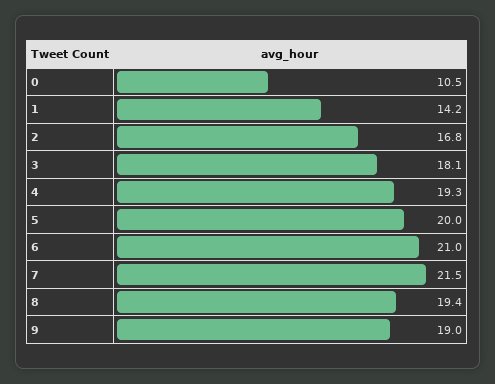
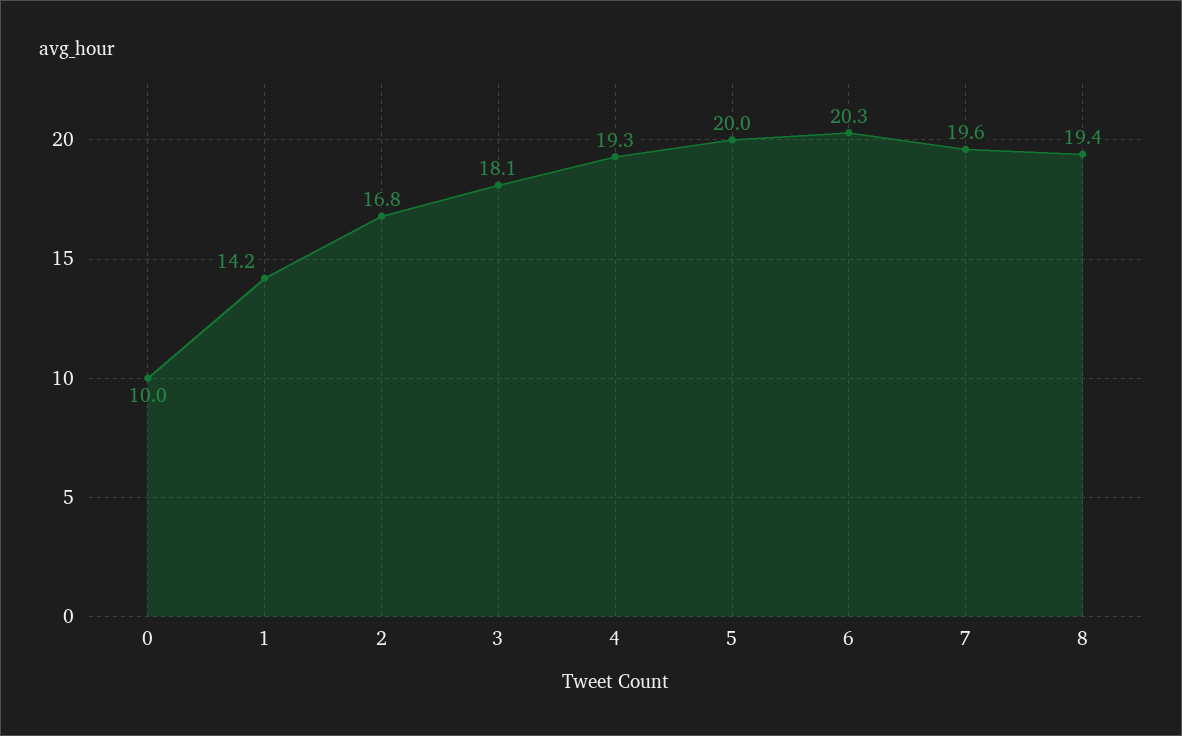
0: 10.5 -> 10
6: 21 -> 20.3
7: 21.5 -> 19.6
9: 19 -> none

